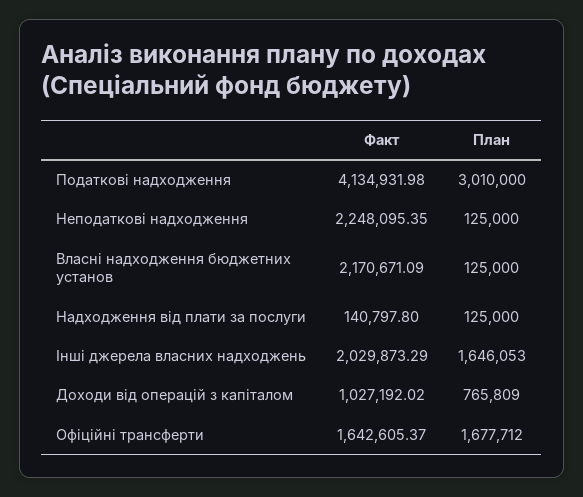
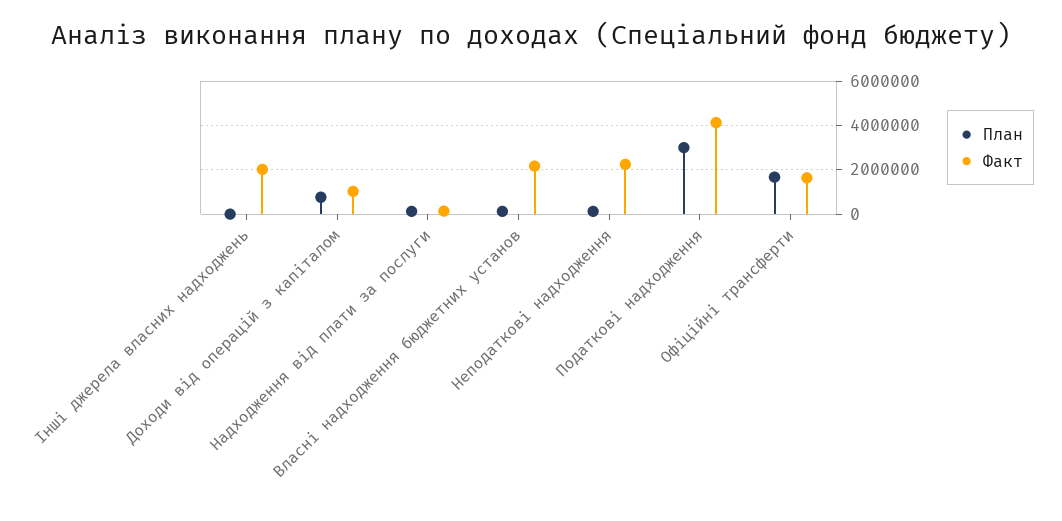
План, Інші джерела власних надходжень: 1646053 -> 0

